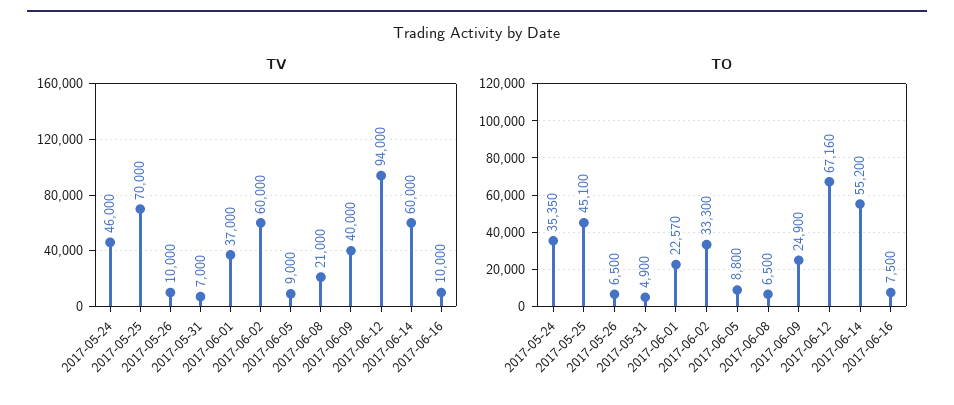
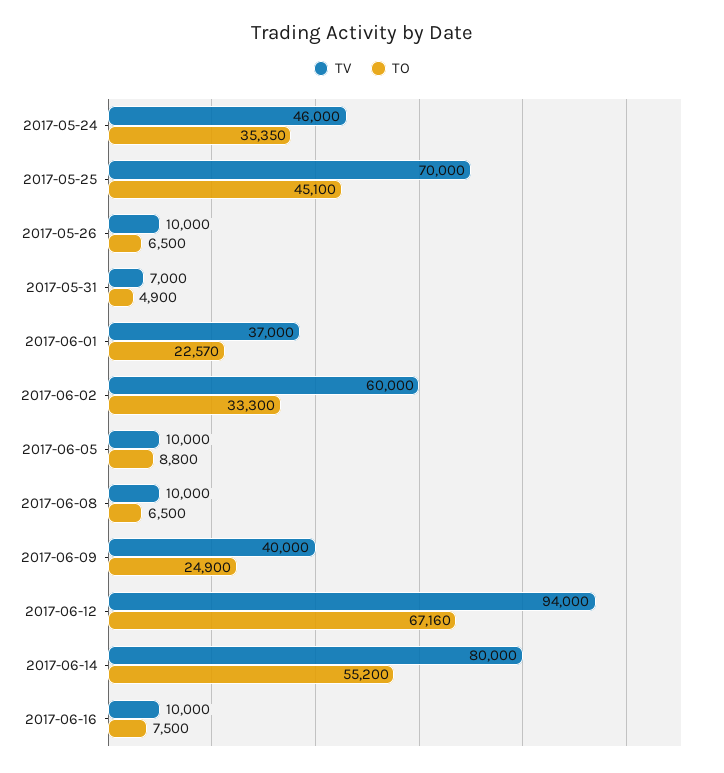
TV, 2017-06-05: 9000 -> 10000
TV, 2017-06-08: 21000 -> 10000
TV, 2017-06-14: 60000 -> 80000

